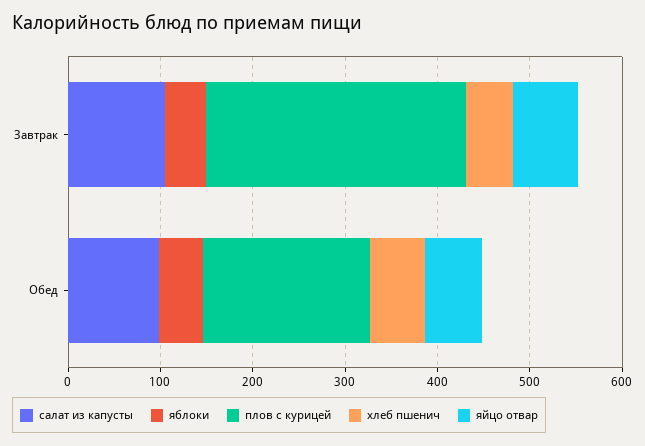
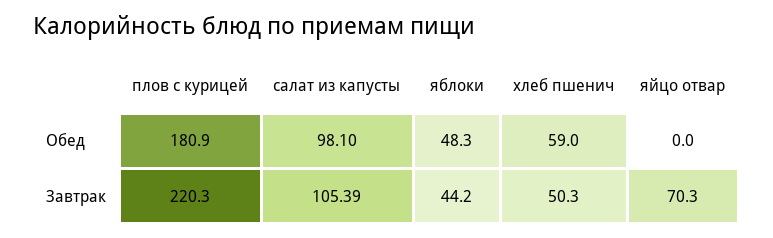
плов с курицей, Завтрак: 280 -> 220.3
яйцо отвар, Обед: 60 -> 0

